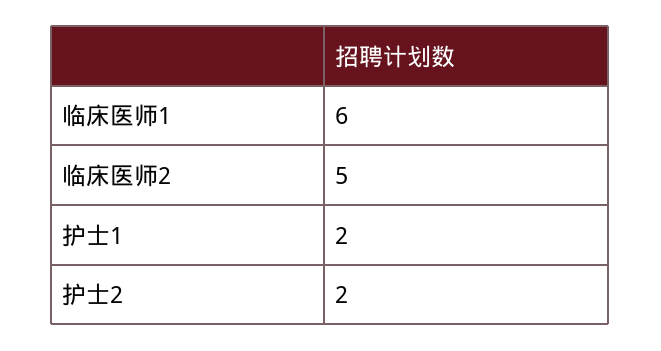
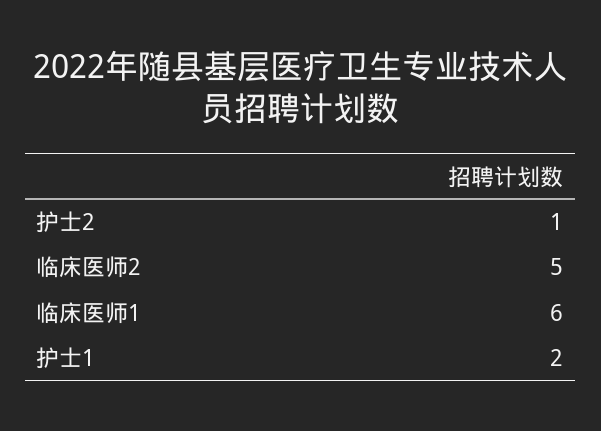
护士2: 2 -> 1

